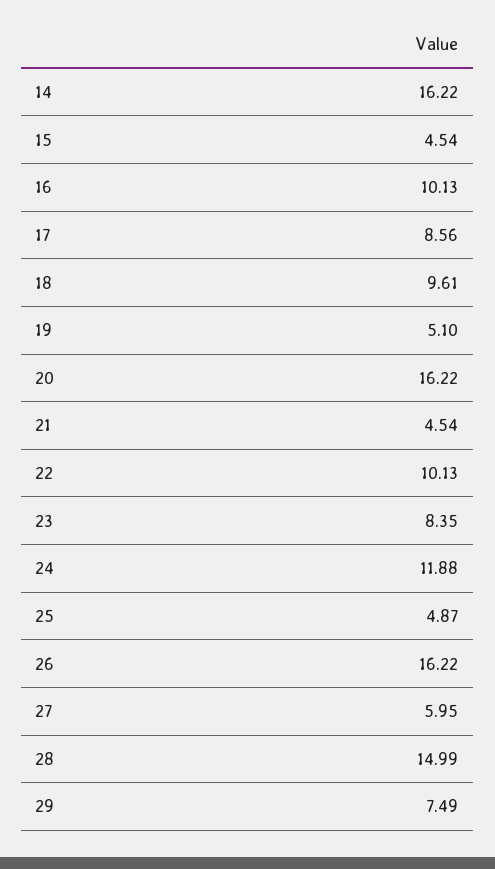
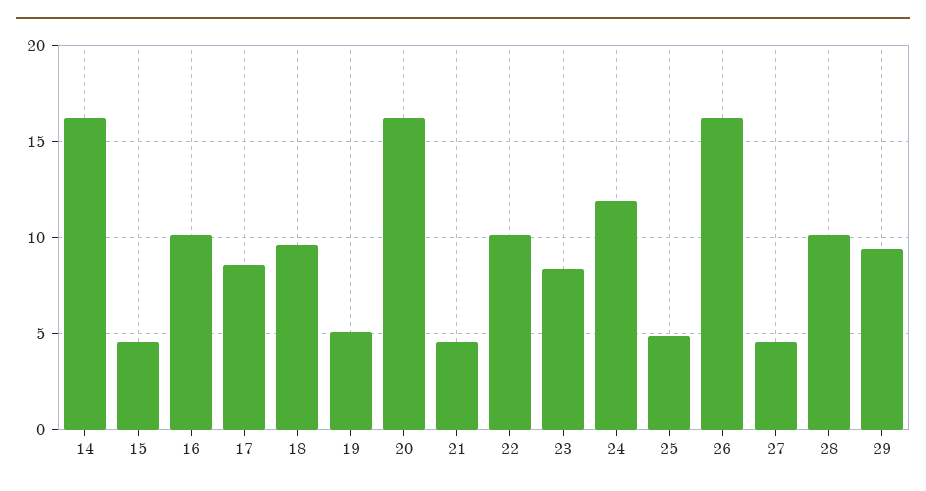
27: 5.95 -> 4.5
28: 14.99 -> 10
29: 7.49 -> 9.5

